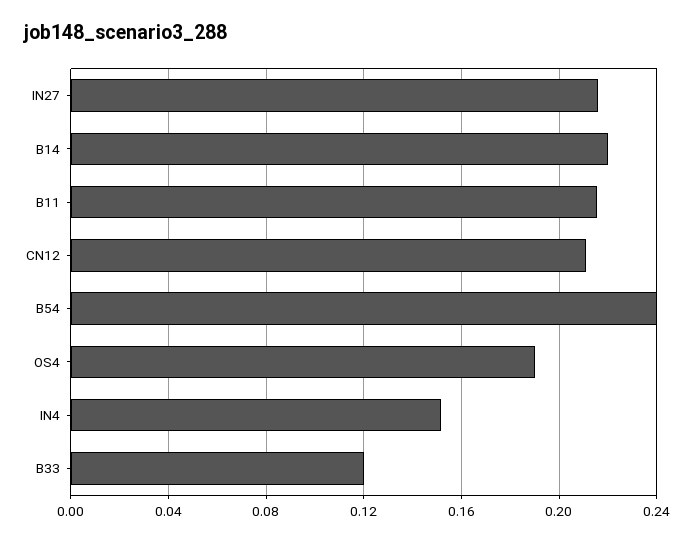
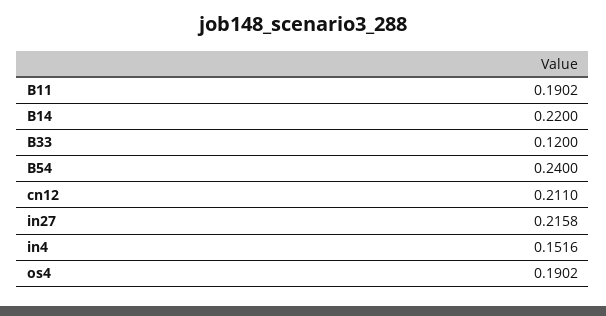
B11: 0.215 -> 0.1902

